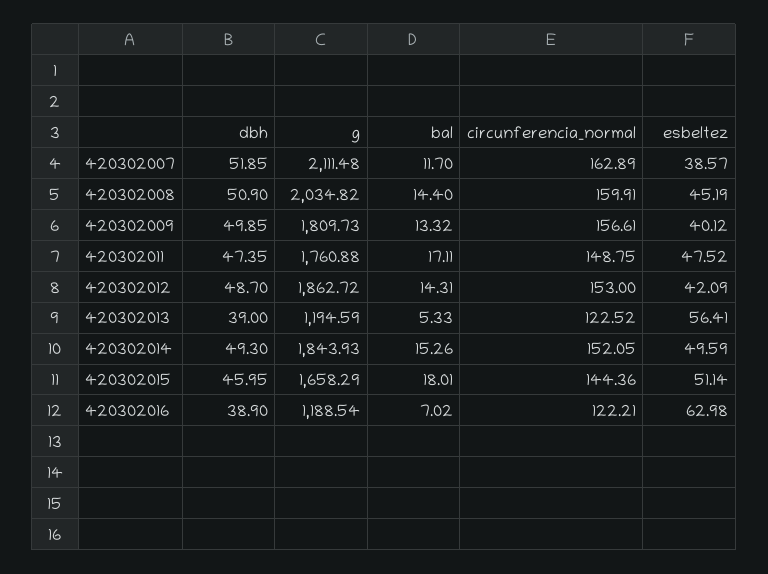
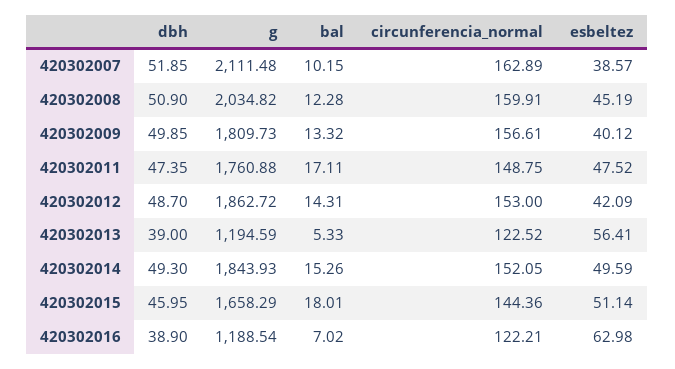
bal, 420302007: 11.7 -> 10.15
bal, 420302008: 14.4 -> 12.28

